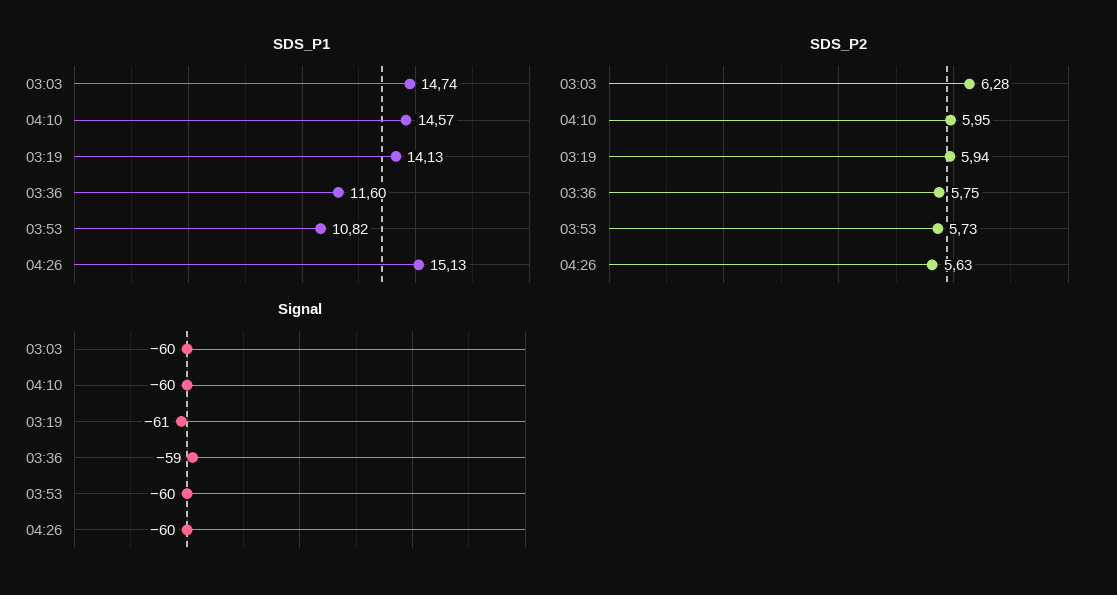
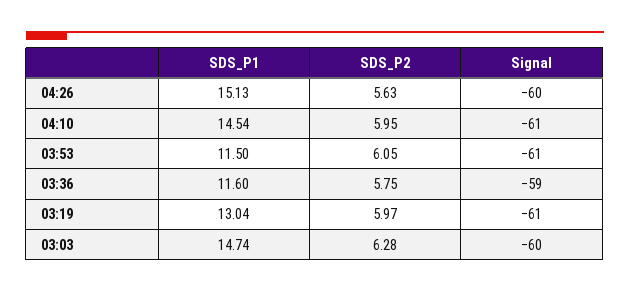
SDS_P1, 04:10: 14.57 -> 14.54
SDS_P1, 03:19: 14.13 -> 13.04
SDS_P1, 03:53: 10.82 -> 11.5
SDS_P2, 03:19: 5.94 -> 5.97
SDS_P2, 03:53: 5.73 -> 6.05
Signal, 04:10: -60 -> -61
Signal, 03:53: -60 -> -61

